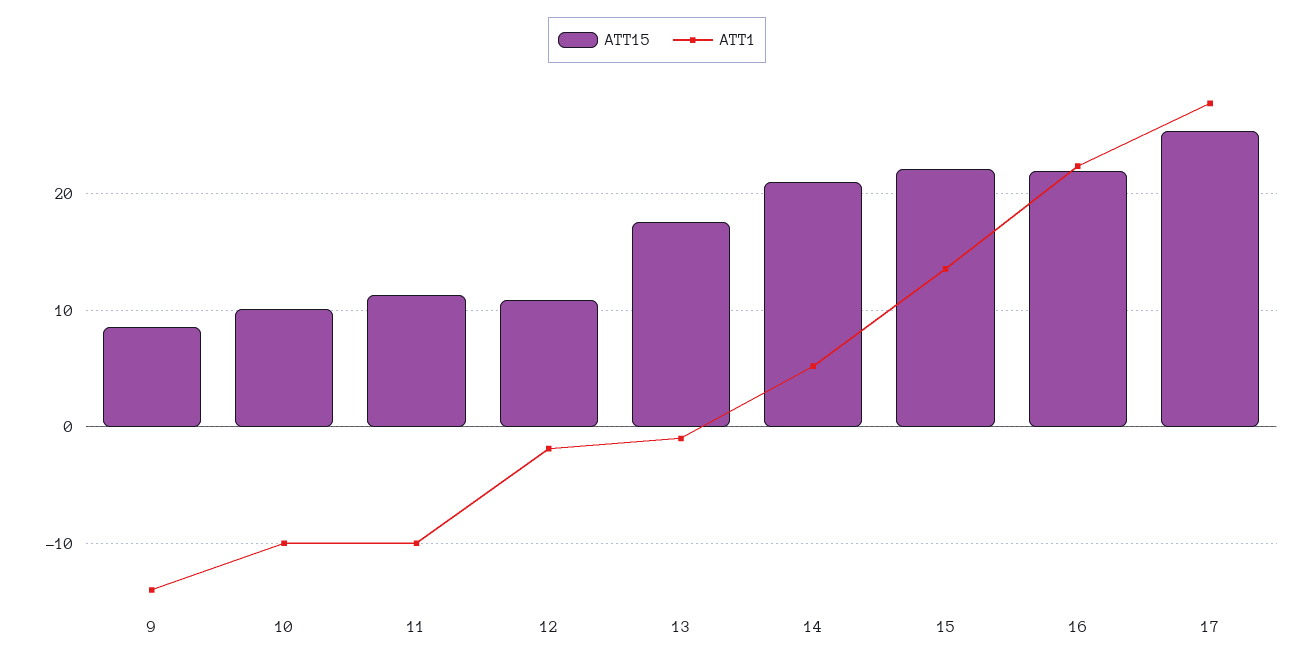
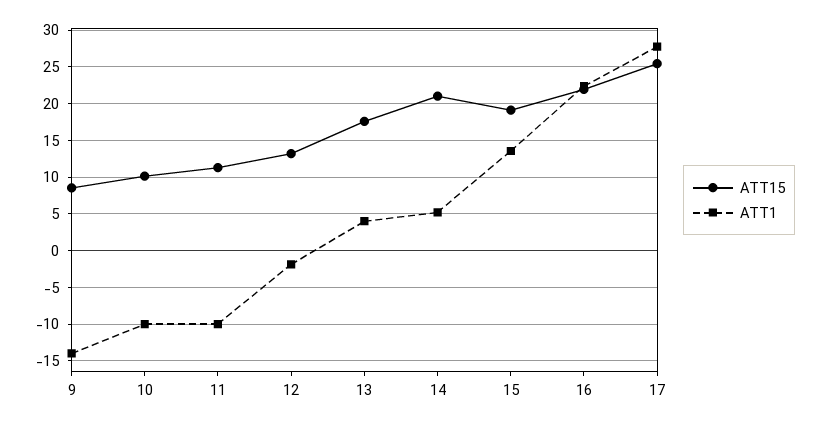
ATT15, 12: 11 -> 13
ATT1, 13: -1 -> 4
ATT15, 15: 22 -> 19

